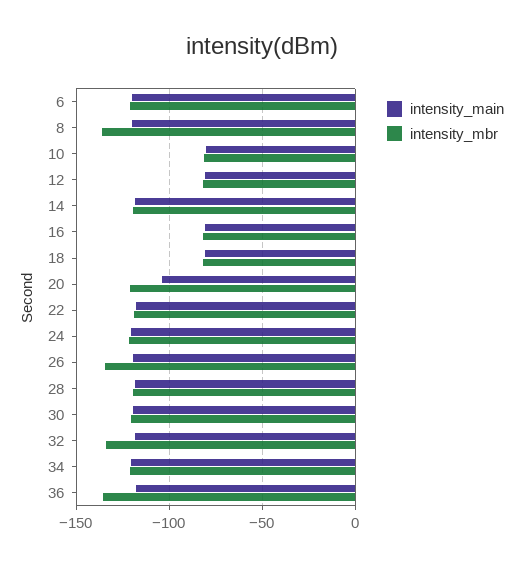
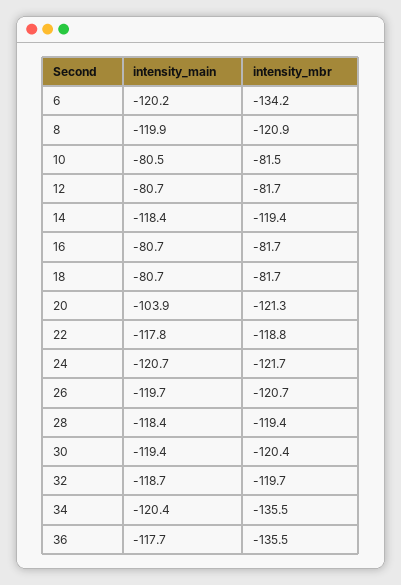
intensity_mbr, 6: -120 -> -134.2
intensity_mbr, 8: -135 -> -120.9
intensity_mbr, 26: -135 -> -120.7
intensity_mbr, 32: -135 -> -119.7
intensity_mbr, 34: -120 -> -135.5

